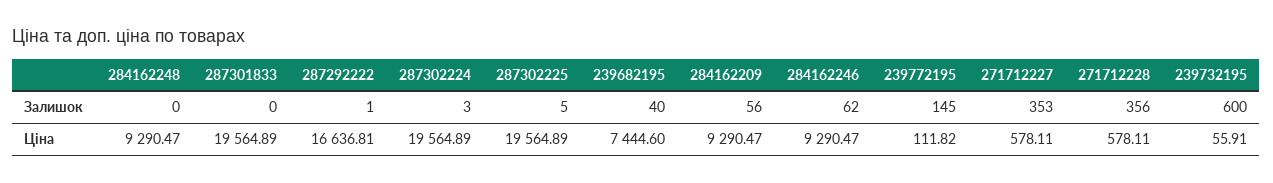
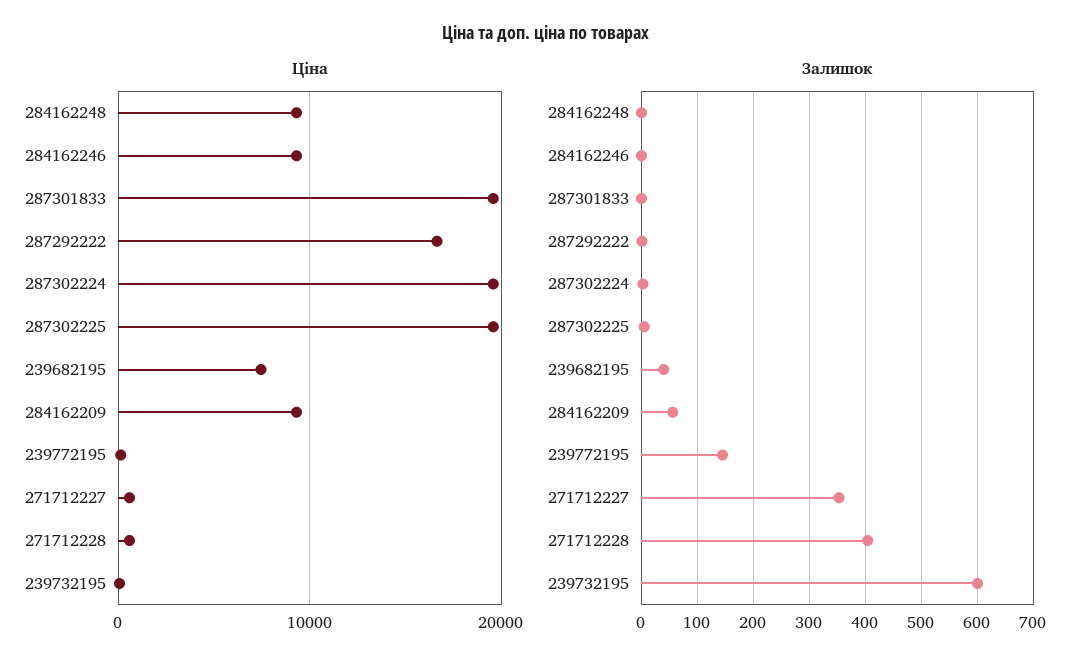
Залишок, 284162246: 62 -> 0
Залишок, 271712228: 356 -> 400

